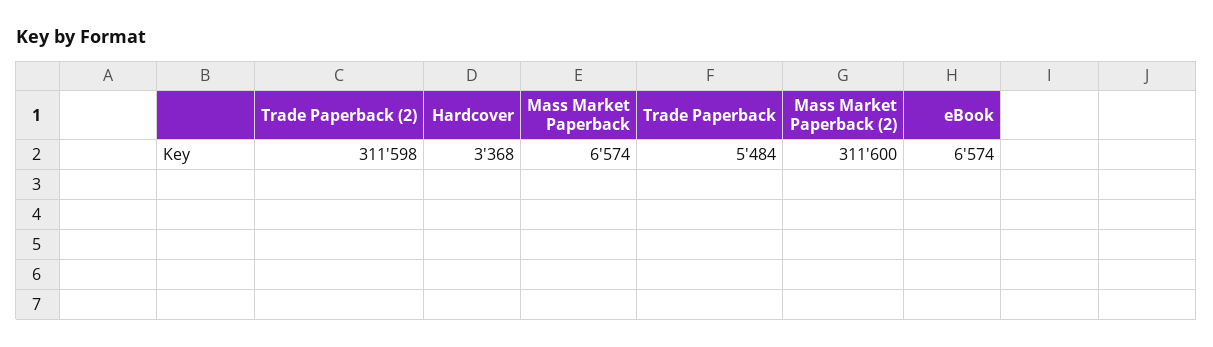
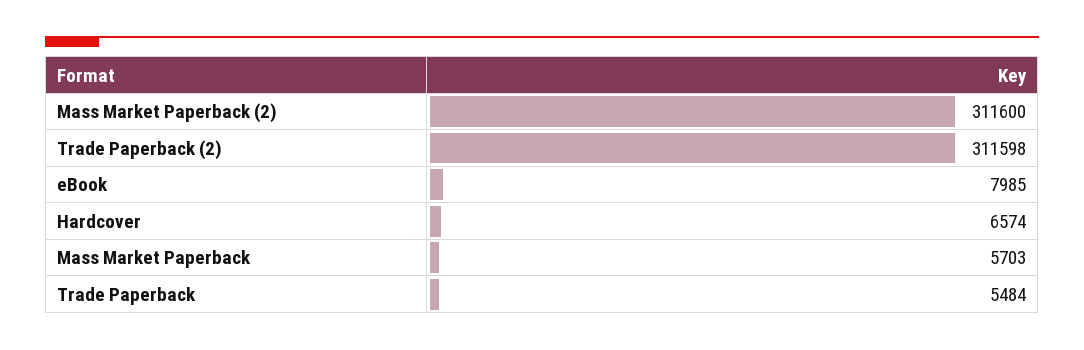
Hardcover: 3368 -> 6574
Mass Market Paperback: 6574 -> 5703
eBook: 6574 -> 7985

